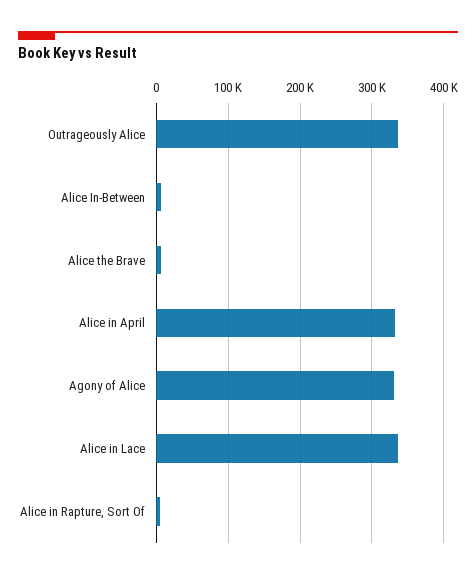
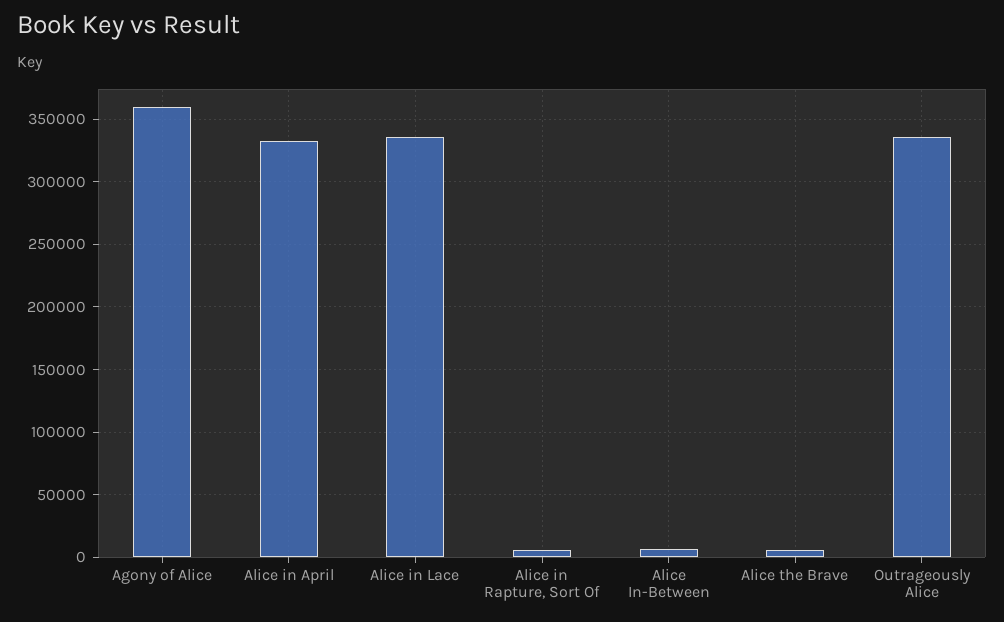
Agony of Alice: 330000 -> 360000

